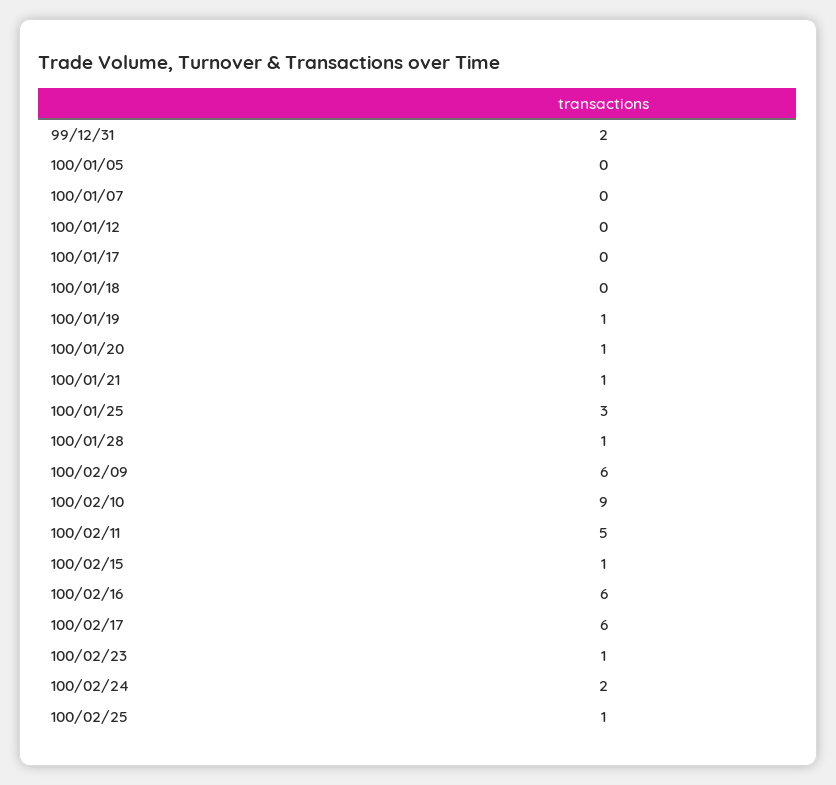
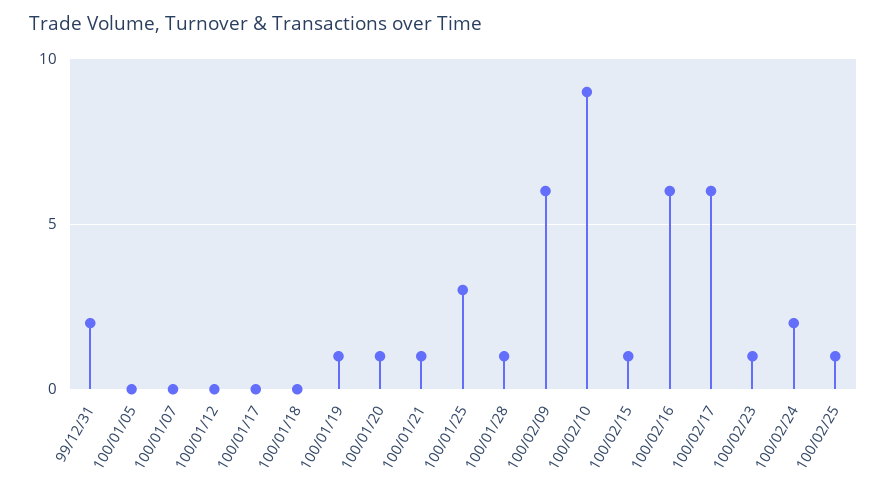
100/02/11: 5 -> none

